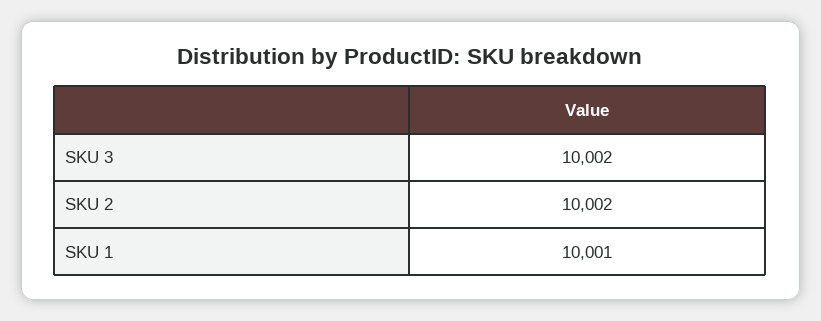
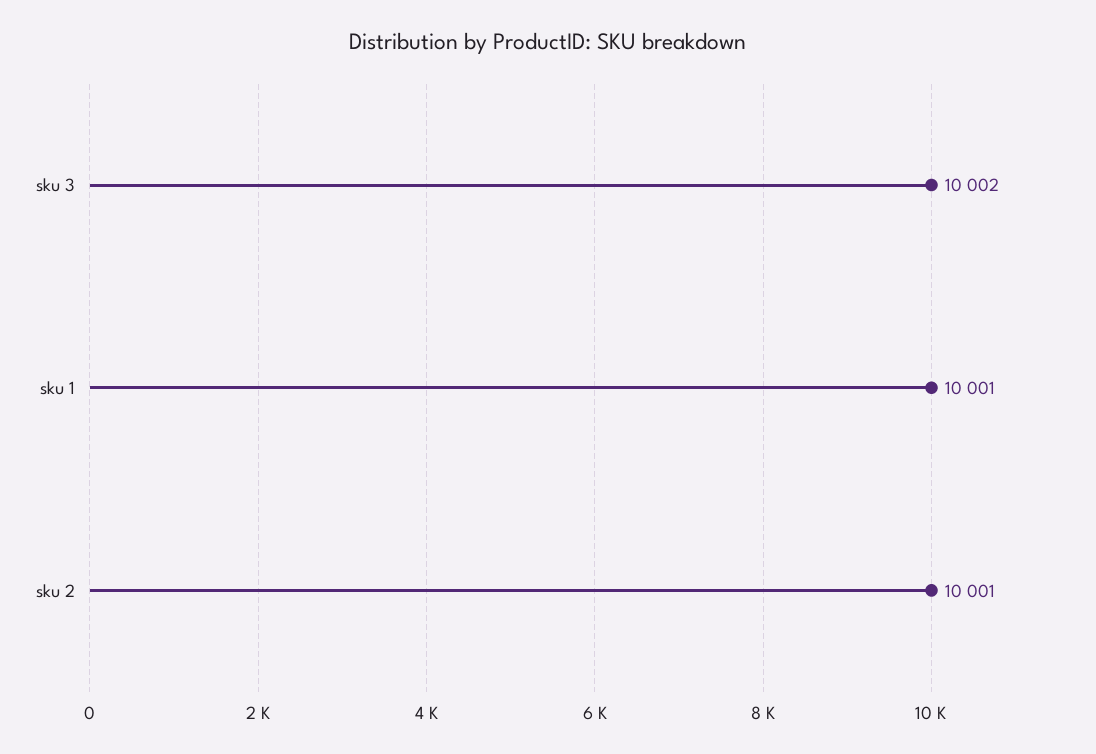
SKU 2: 10002 -> 10001

